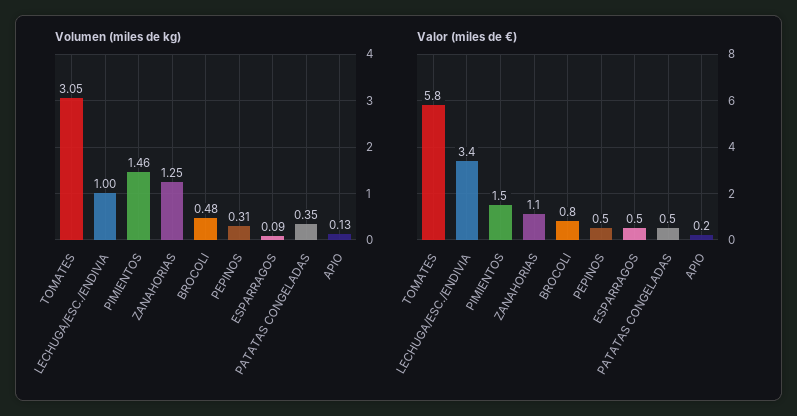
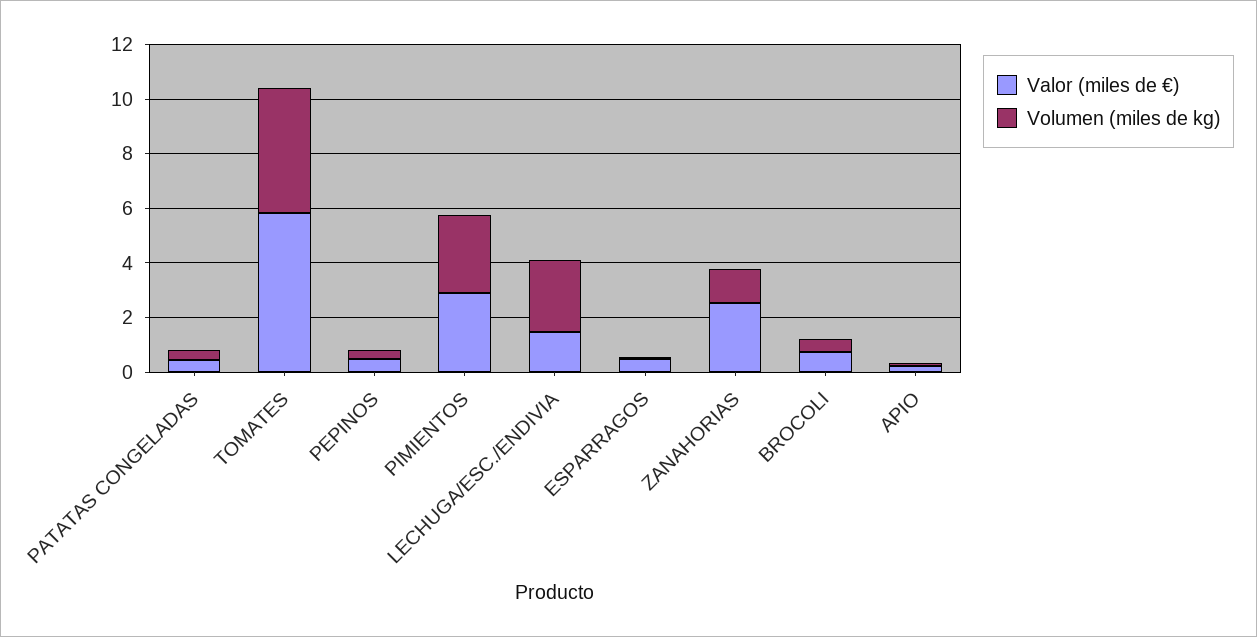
Volumen (miles de kg), TOMATES: 3.05 -> 4.5
Volumen (miles de kg), LECHUGA/ESC./ENDIVIA: 1 -> 2.5
Volumen (miles de kg), PIMIENTOS: 1.46 -> 3
Valor (miles de €), LECHUGA/ESC./ENDIVIA: 3.4 -> 1.5
Valor (miles de €), PIMIENTOS: 1.5 -> 3
Valor (miles de €), ZANAHORIAS: 1.1 -> 2.5

